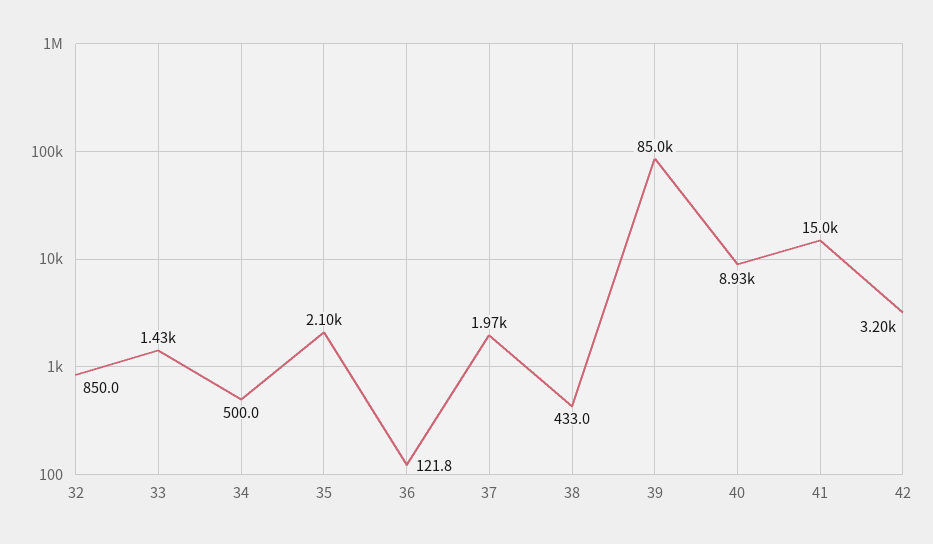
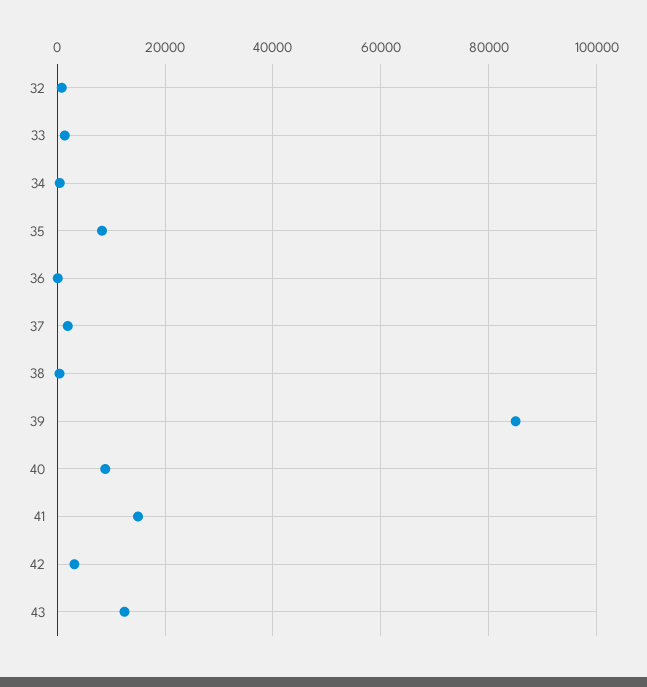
35: 2100 -> 8000
43: none -> 12000

